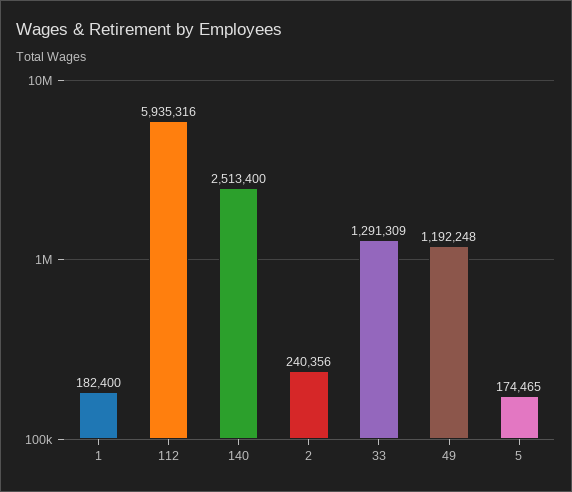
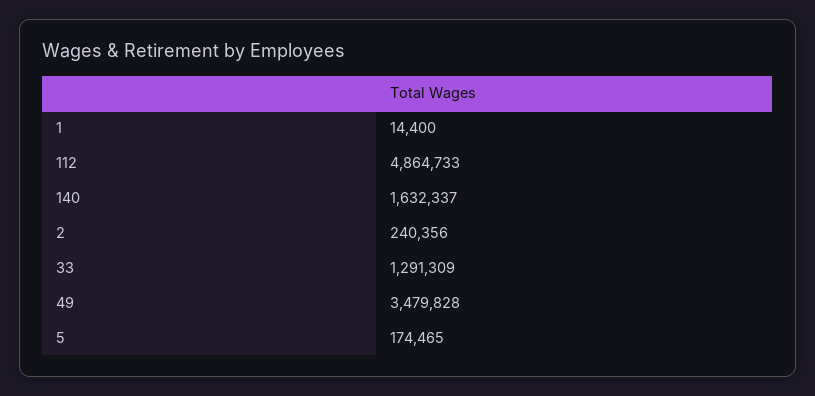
1: 182400 -> 14400
112: 5935316 -> 4864733
140: 2513400 -> 1632337
49: 1192248 -> 3479828

